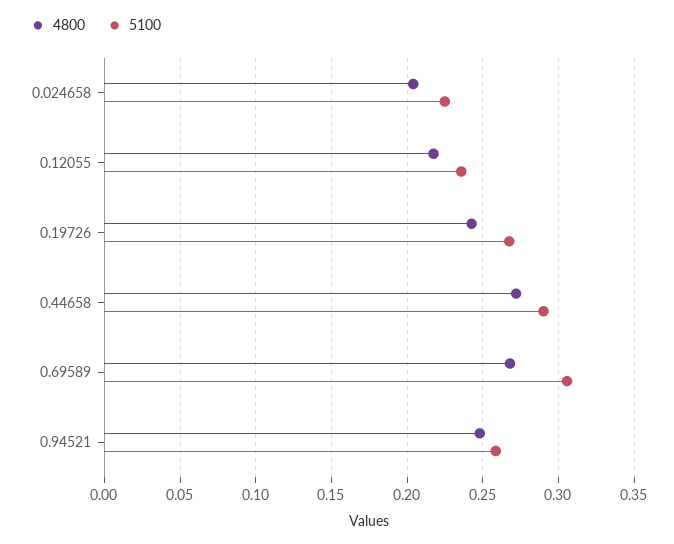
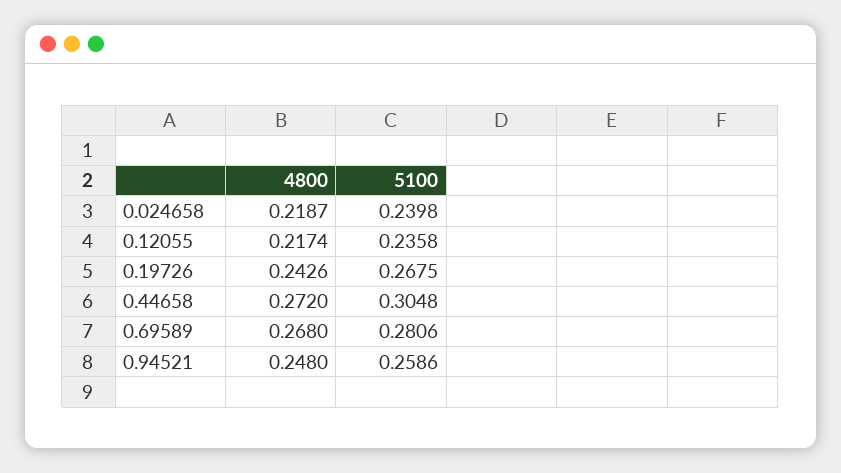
4800, 0.024658: 0.205 -> 0.2187
5100, 0.024658: 0.225 -> 0.2398
5100, 0.44658: 0.29 -> 0.3048
5100, 0.69589: 0.305 -> 0.2806

